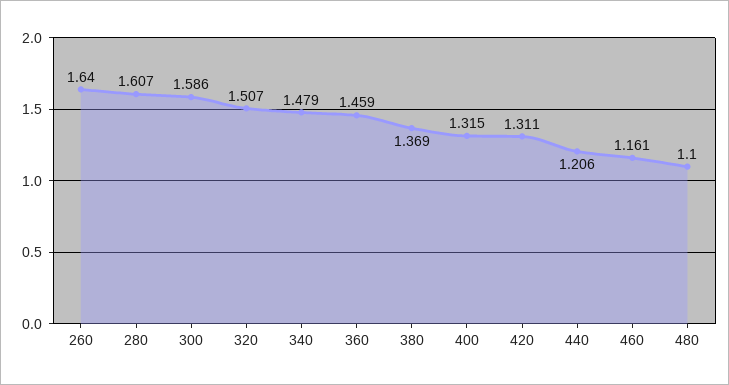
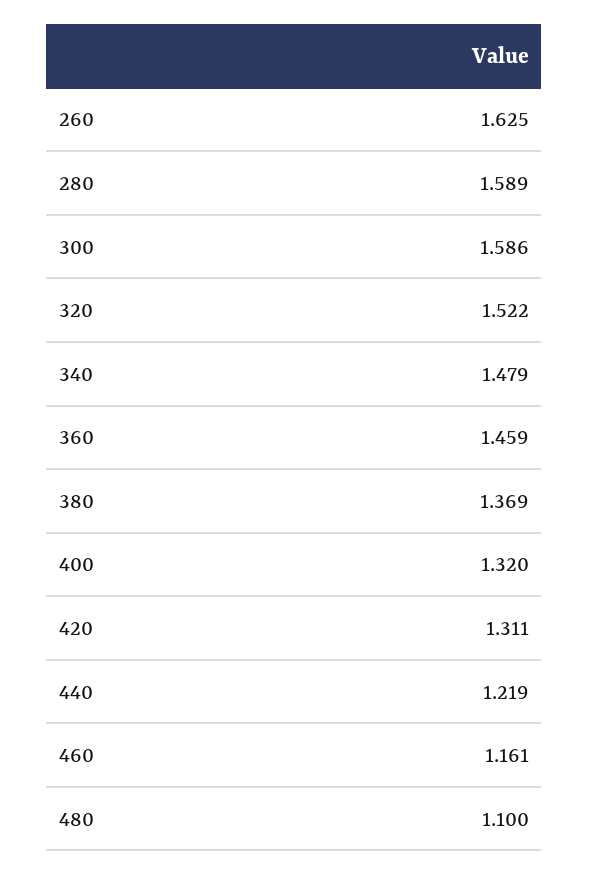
260: 1.64 -> 1.625
280: 1.607 -> 1.589
320: 1.507 -> 1.522
400: 1.315 -> 1.32
440: 1.206 -> 1.219

